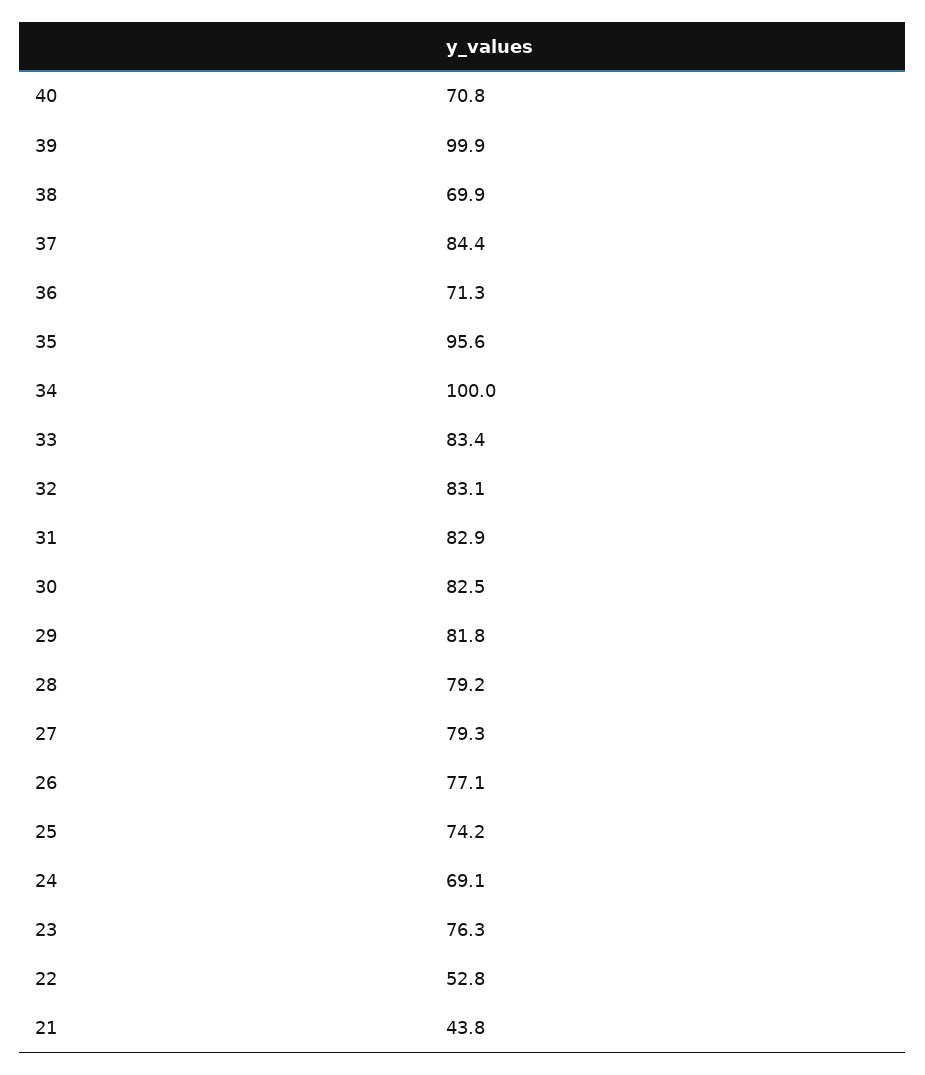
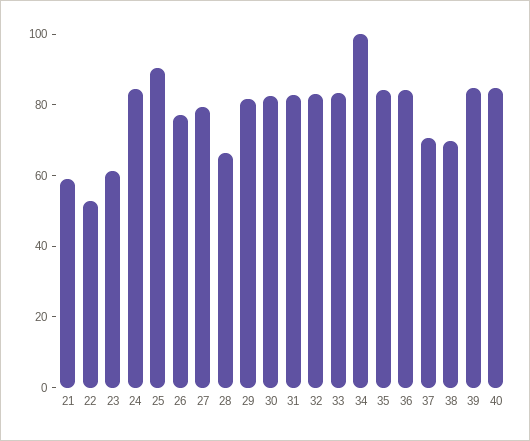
40: 70.8 -> 85
39: 99.9 -> 85
37: 84.4 -> 70
36: 71.3 -> 85
35: 95.6 -> 85
28: 79.2 -> 65
25: 74.2 -> 90
24: 69.1 -> 85
23: 76.3 -> 60
21: 43.8 -> 60

